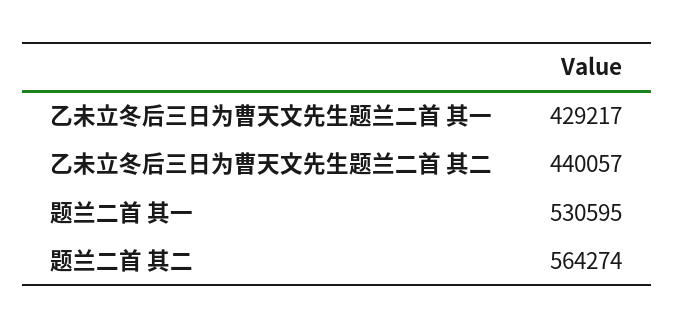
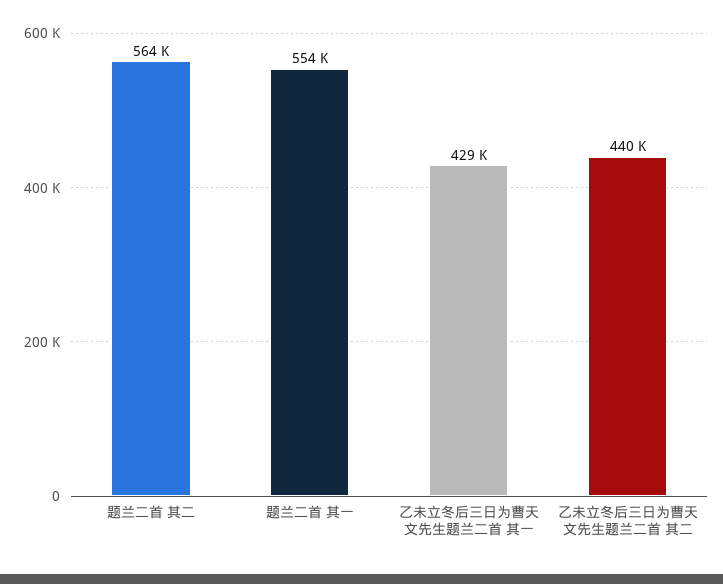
题兰二首 其一: 530595 -> 554000

